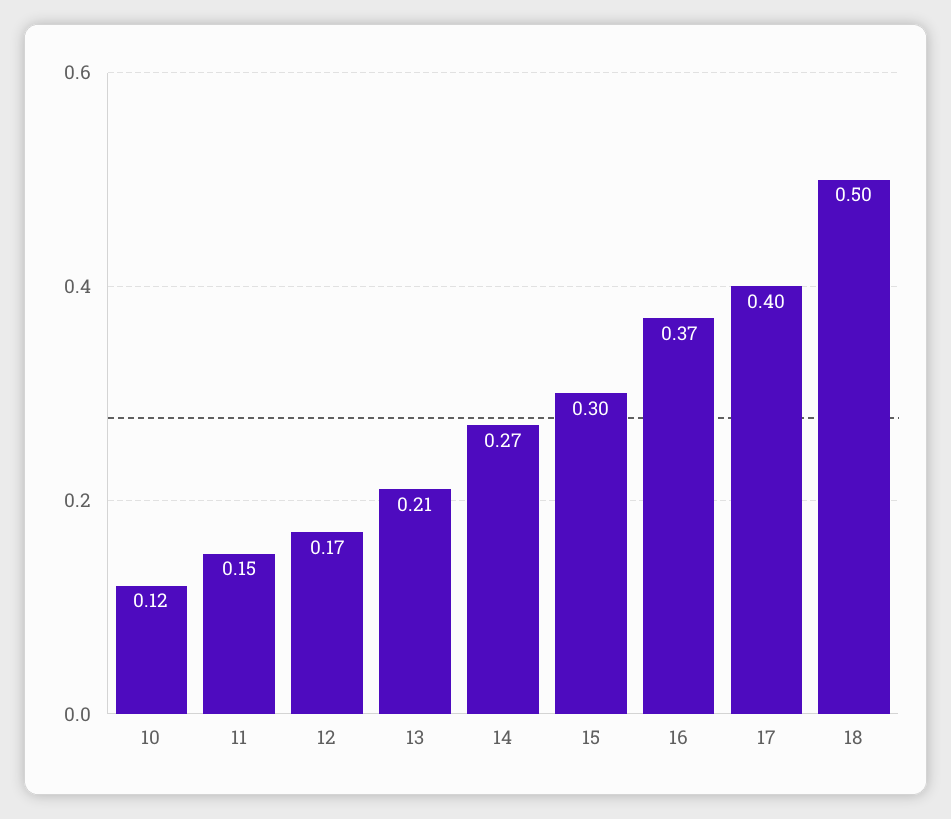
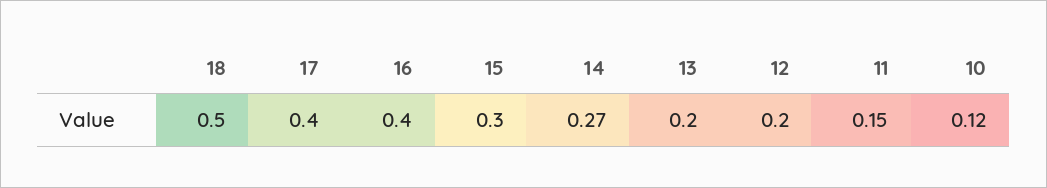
12: 0.17 -> 0.2
13: 0.21 -> 0.2
16: 0.37 -> 0.4

